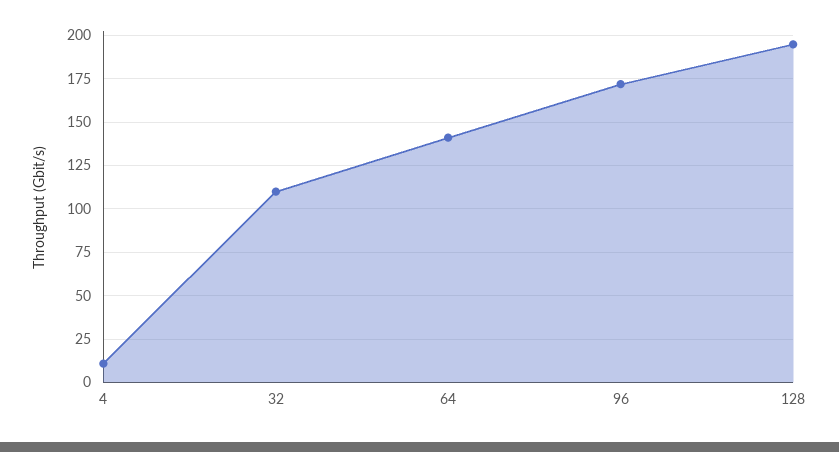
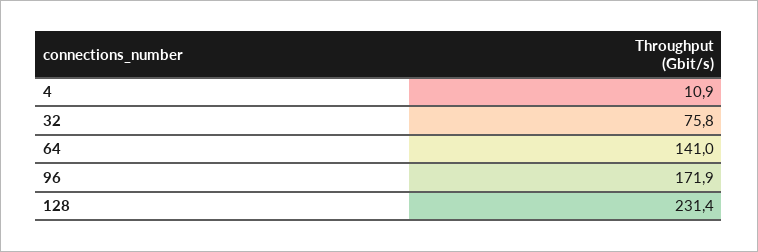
32: 110 -> 75.8
128: 195 -> 231.4

